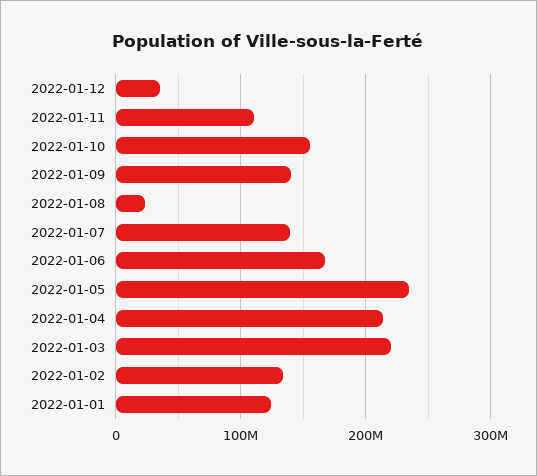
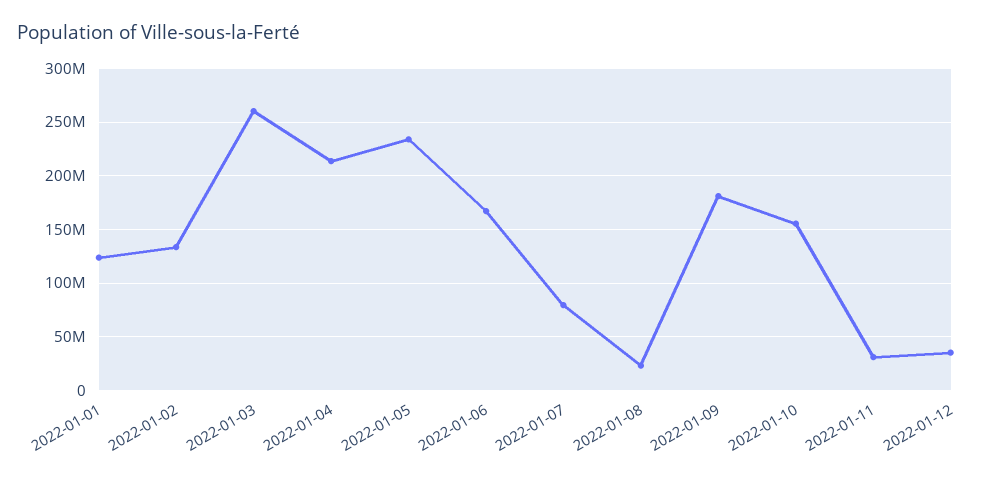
2022-01-11: 110000000 -> 30000000
2022-01-09: 140000000 -> 180000000
2022-01-07: 140000000 -> 80000000
2022-01-03: 220000000 -> 260000000

